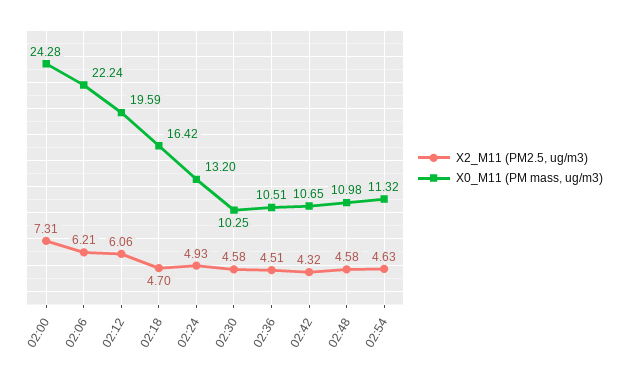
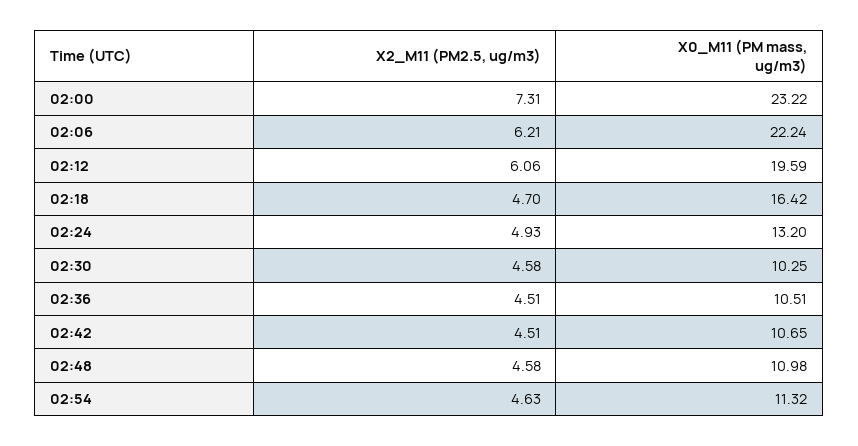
X0_M11 (PM mass, ug/m3), 02:00: 24.28 -> 23.22
X2_M11 (PM2.5, ug/m3), 02:42: 4.32 -> 4.51

